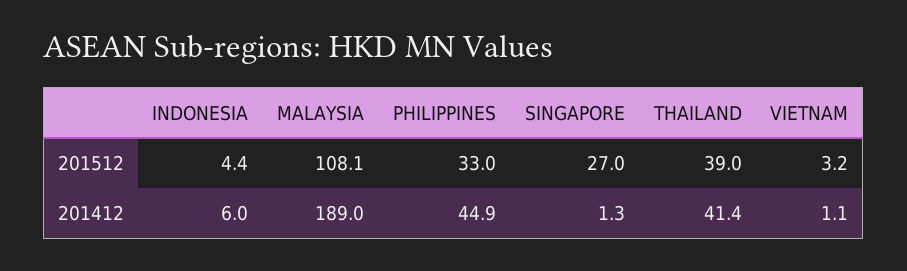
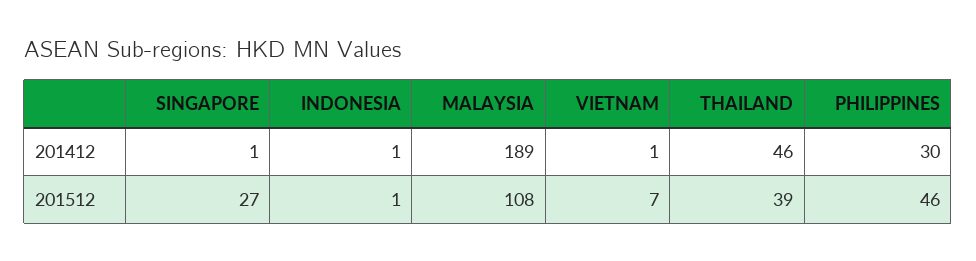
INDONESIA, 201512: 4.4 -> 1
PHILIPPINES, 201512: 33 -> 46
VIETNAM, 201512: 3.2 -> 7
INDONESIA, 201412: 6 -> 1
PHILIPPINES, 201412: 44.9 -> 30
THAILAND, 201412: 41.4 -> 46

